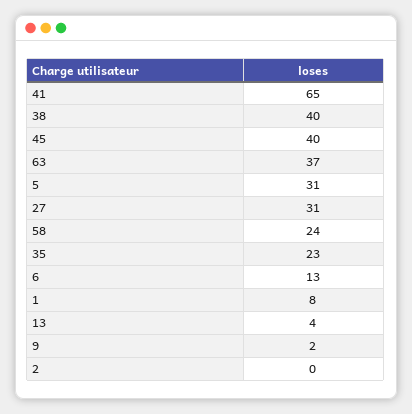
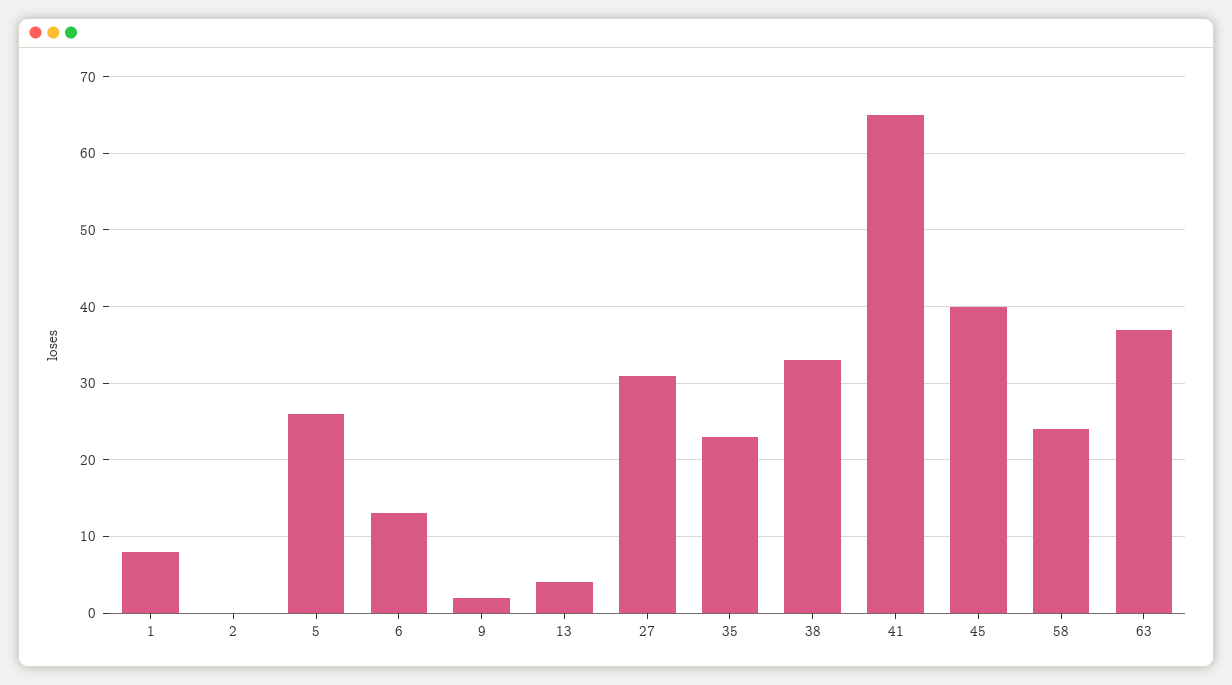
38: 40 -> 33
5: 31 -> 26

